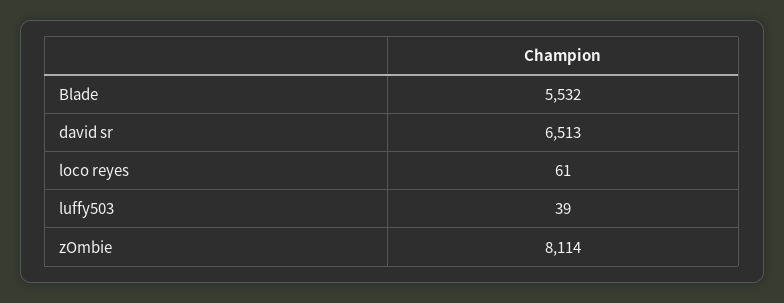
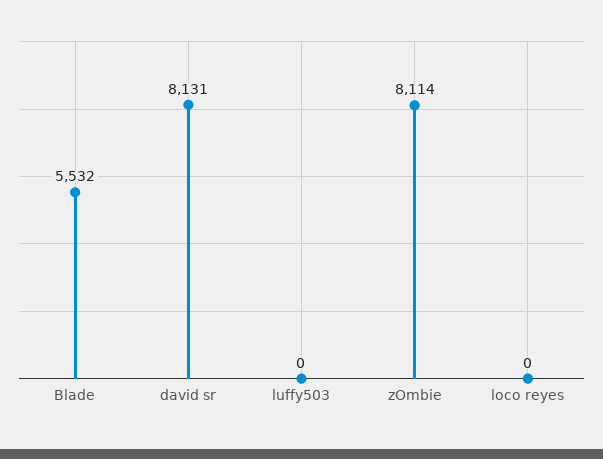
david sr: 6513 -> 8131
loco reyes: 61 -> 0
luffy503: 39 -> 0

